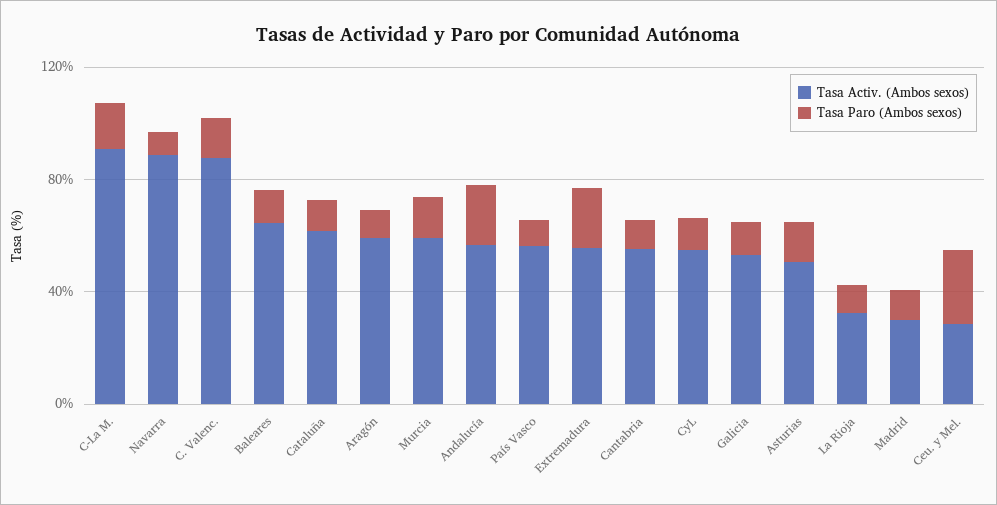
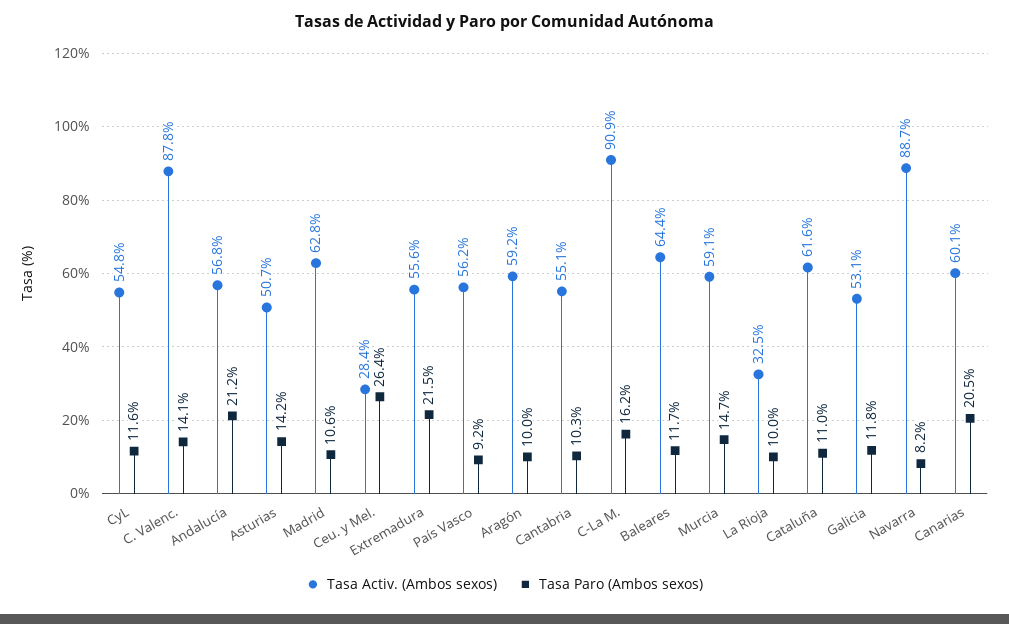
Tasa Activ. (Ambos sexos), Madrid: 30 -> 62.8
Tasa Activ. (Ambos sexos), Canarias: none -> 60.1
Tasa Paro (Ambos sexos), Canarias: none -> 20.5

